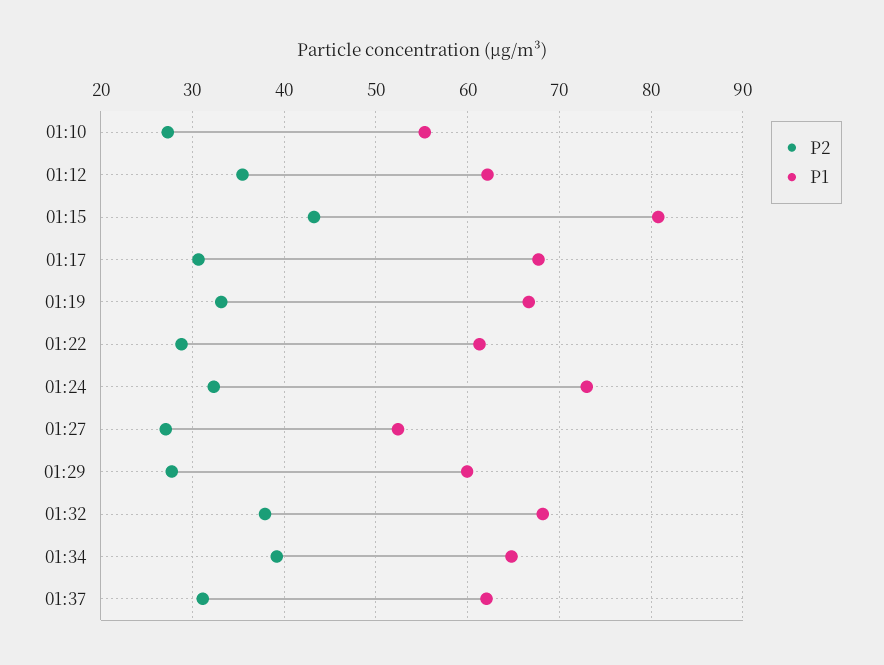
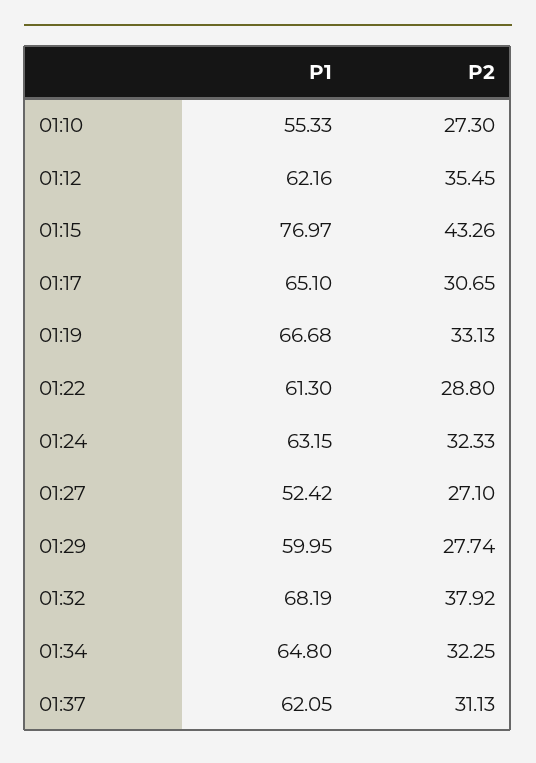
P1, 01:15: 81 -> 76.97
P1, 01:17: 68 -> 65.1
P1, 01:24: 73 -> 63.15
P2, 01:34: 39 -> 32.25

